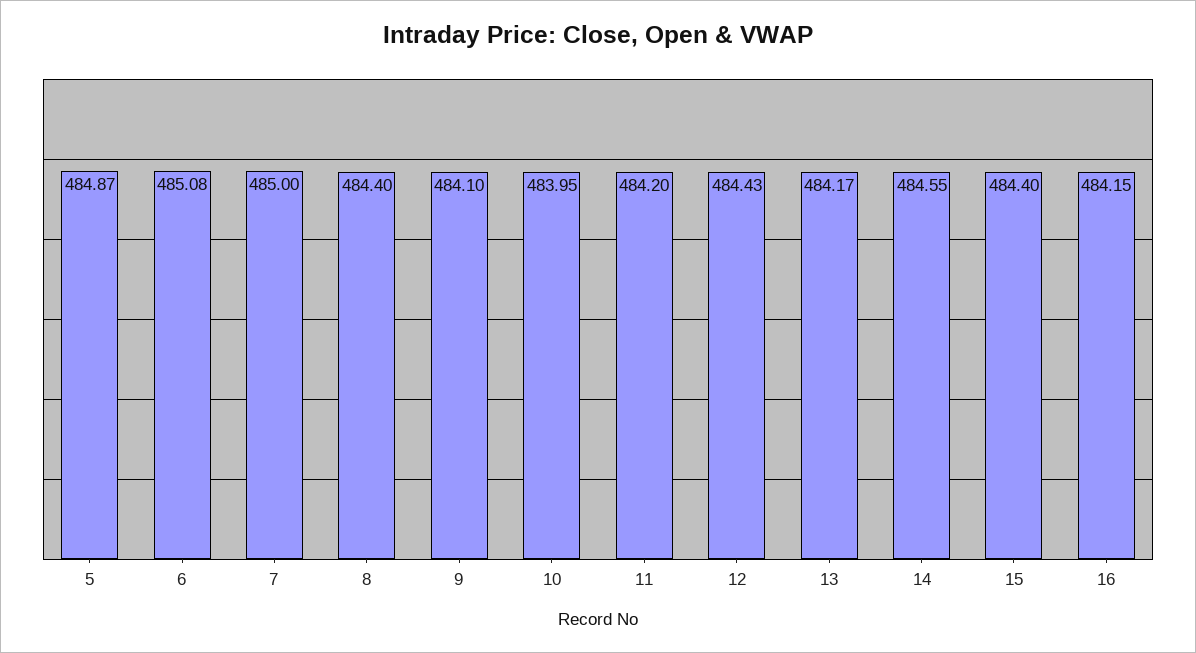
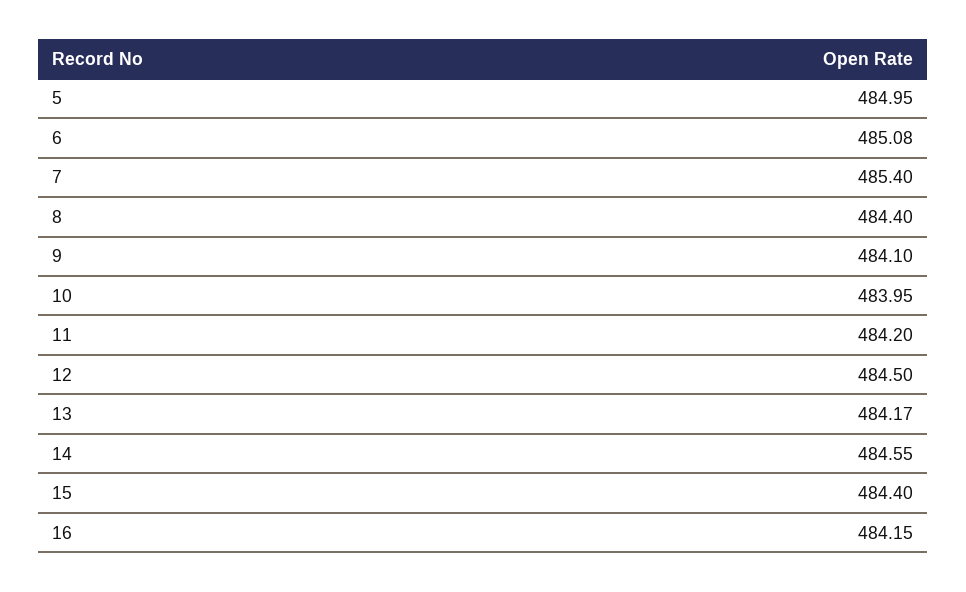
5: 484.87 -> 484.95
7: 485 -> 485.4
12: 484.43 -> 484.5

